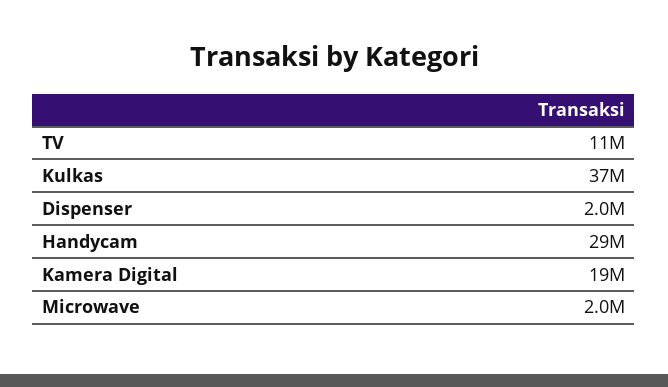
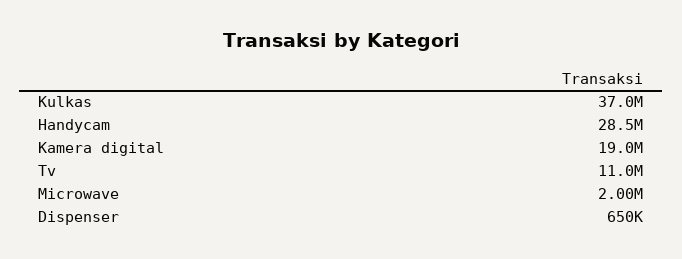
Dispenser: 2000000 -> 650000

